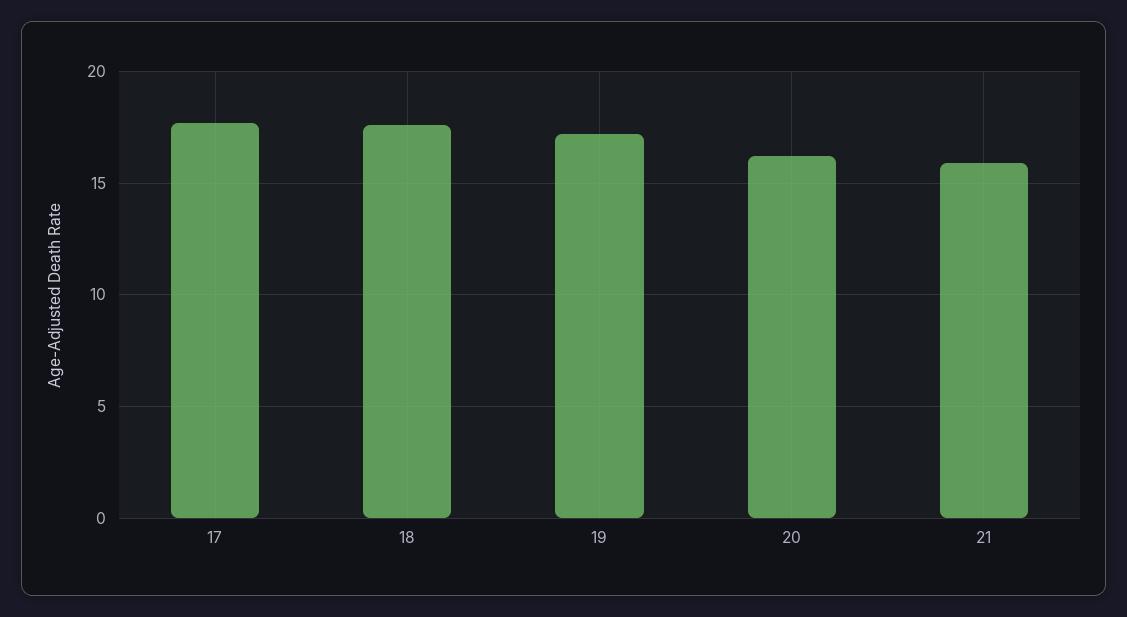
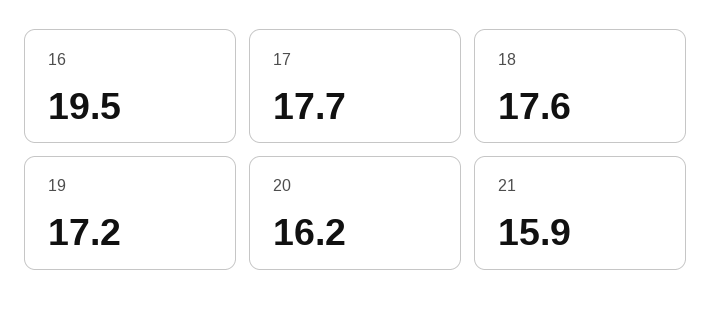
16: none -> 19.5

